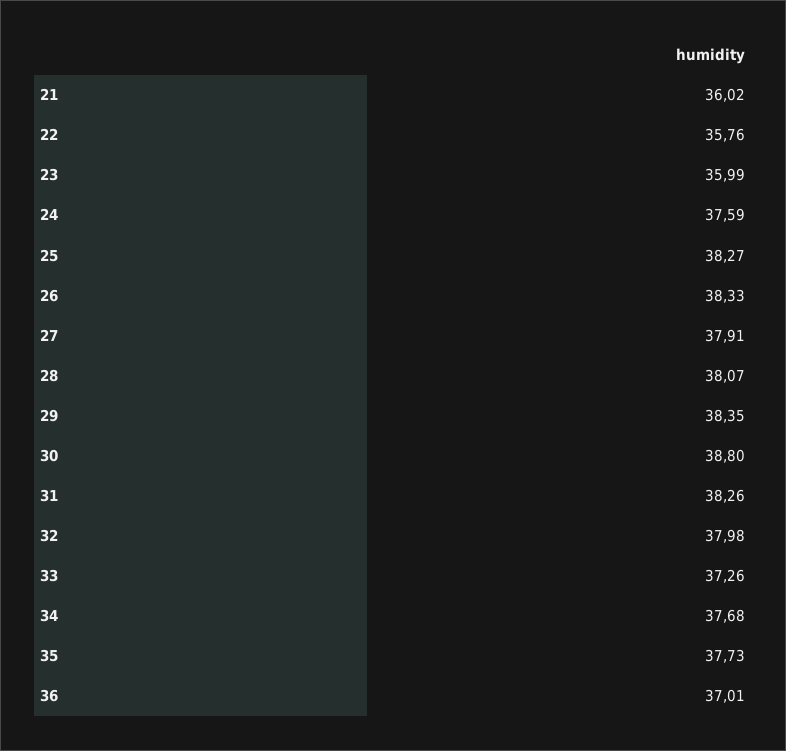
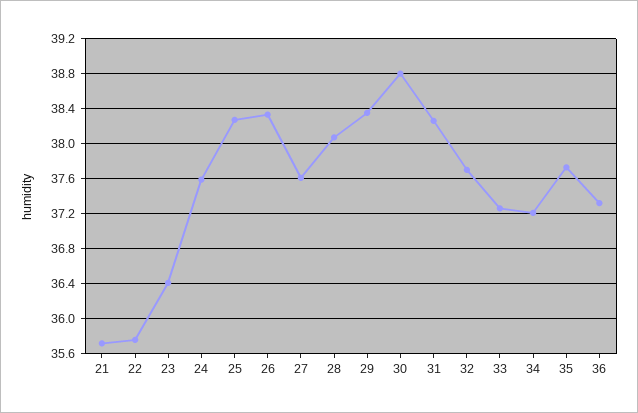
21: 36.02 -> 35.7
23: 35.99 -> 36.4
27: 37.91 -> 37.6
32: 37.98 -> 37.7
34: 37.68 -> 37.2
36: 37.01 -> 37.3

